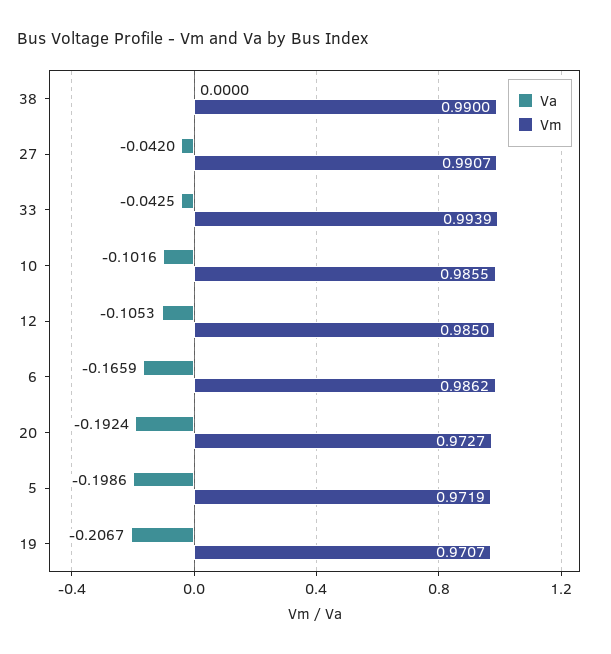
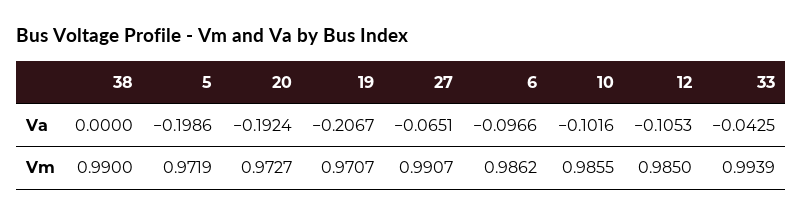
Va, 27: -0.042 -> -0.0651
Va, 6: -0.1659 -> -0.0966

